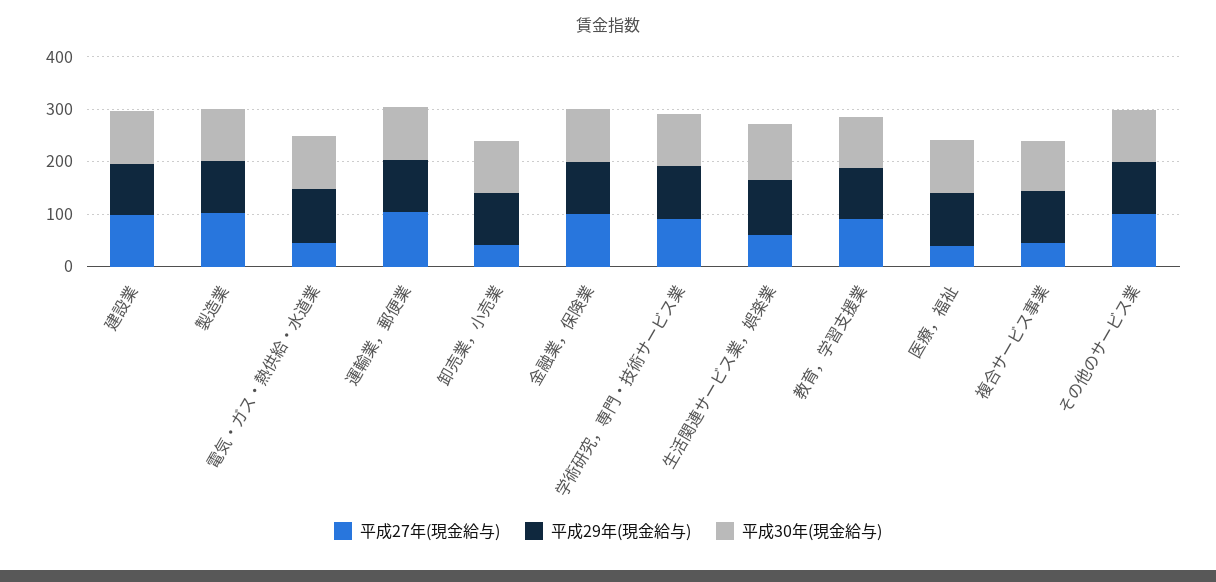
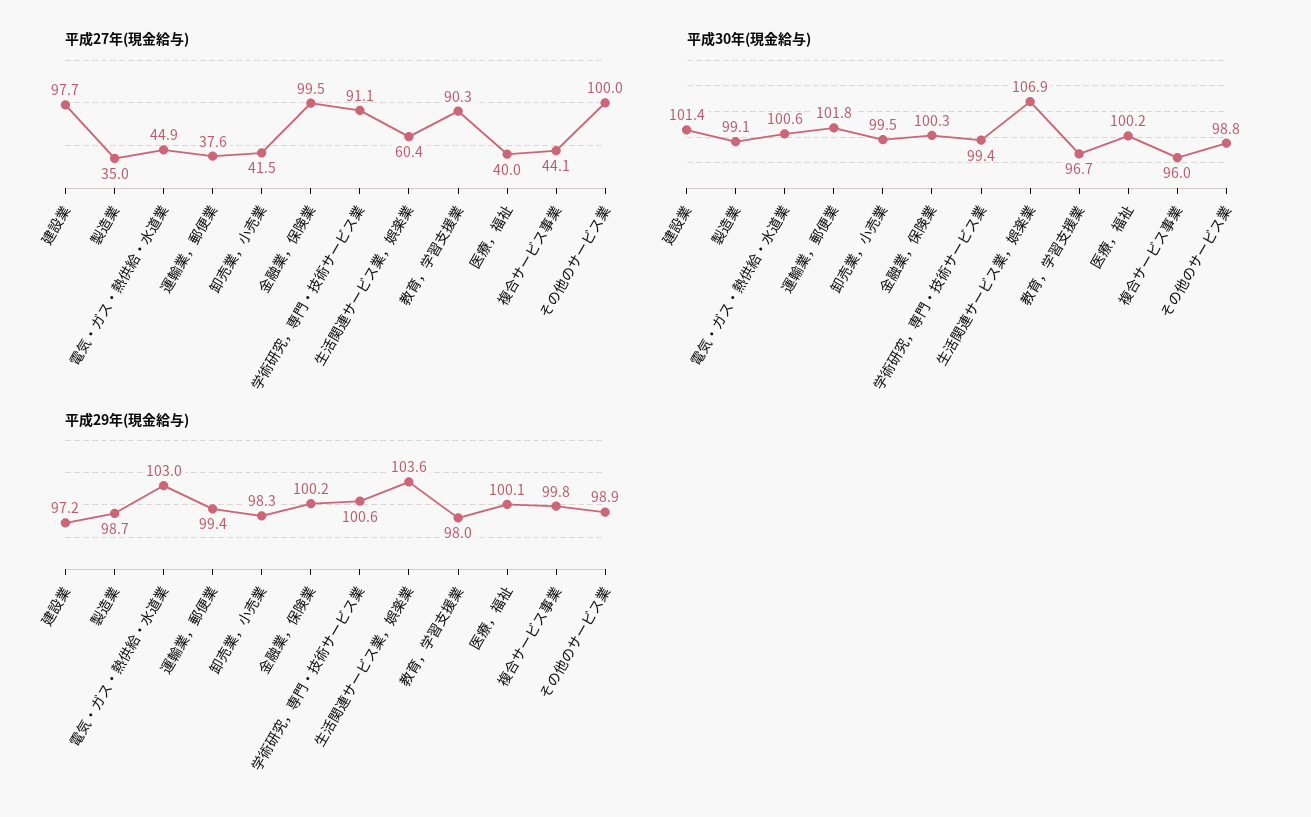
平成27年(現金給与), 製造業: 100 -> 35
平成27年(現金給与), 運輸業，郵便業: 100 -> 37.6

